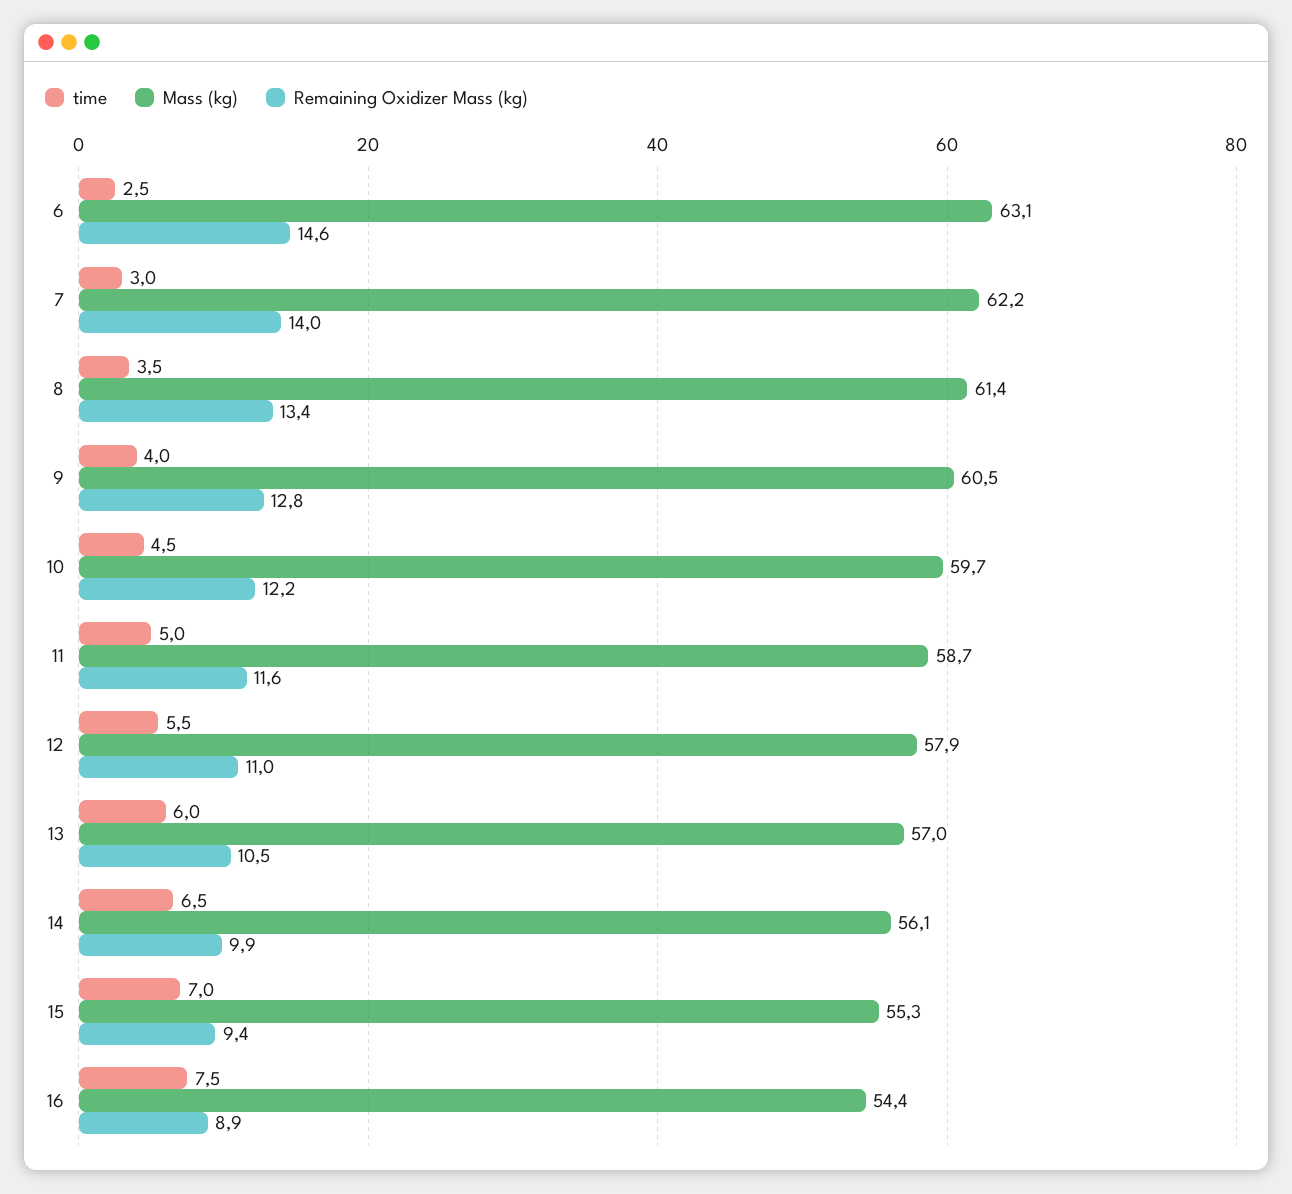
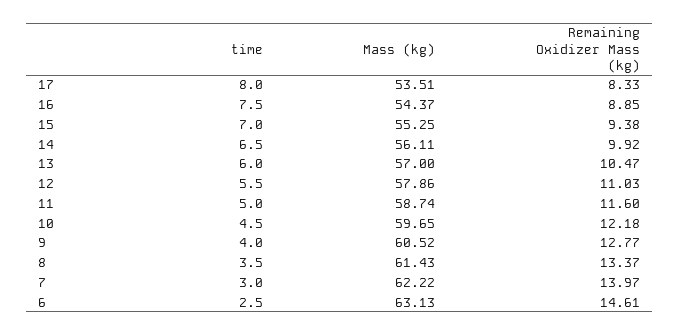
time, 17: none -> 8
Mass (kg), 17: none -> 53.51
Remaining Oxidizer Mass (kg), 17: none -> 8.33

